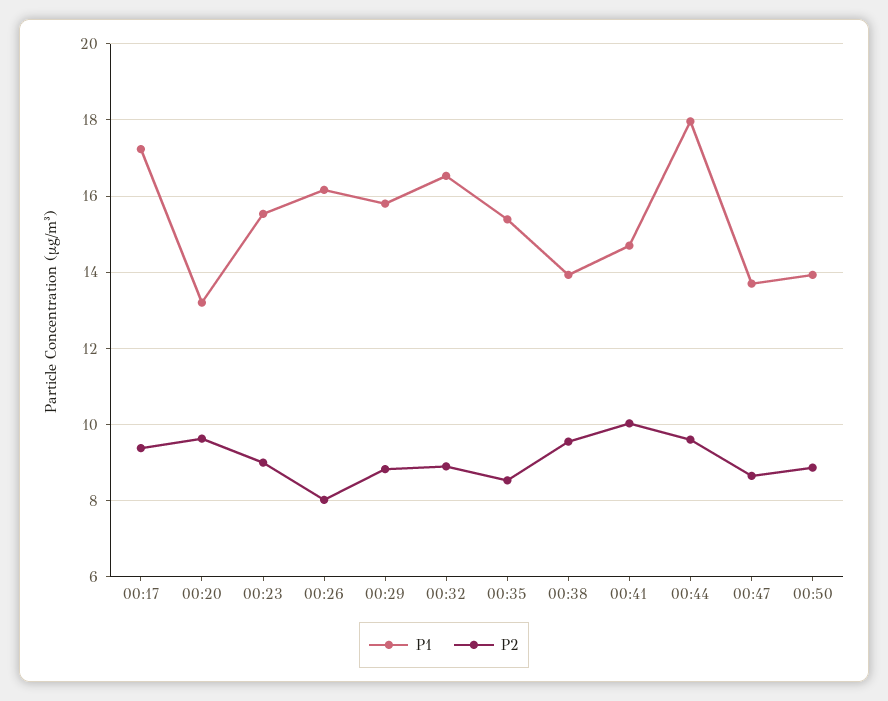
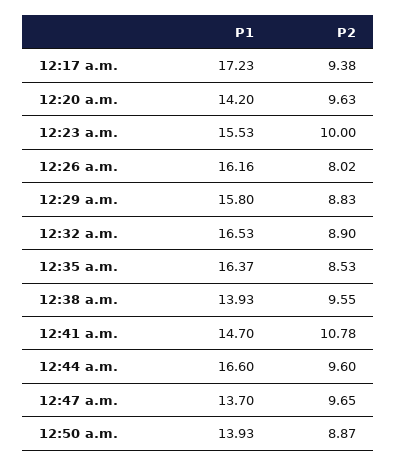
P1, 00:20: 13.2 -> 14.2
P2, 00:23: 9 -> 10
P1, 00:35: 15.4 -> 16.37
P2, 00:41: 10 -> 10.78
P1, 00:44: 18 -> 16.6
P2, 00:47: 8.6 -> 9.65

